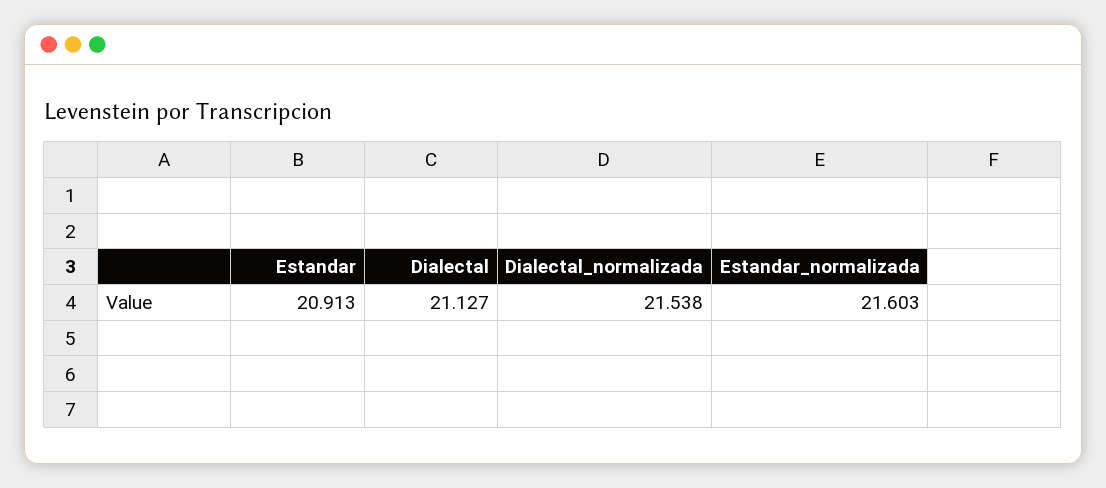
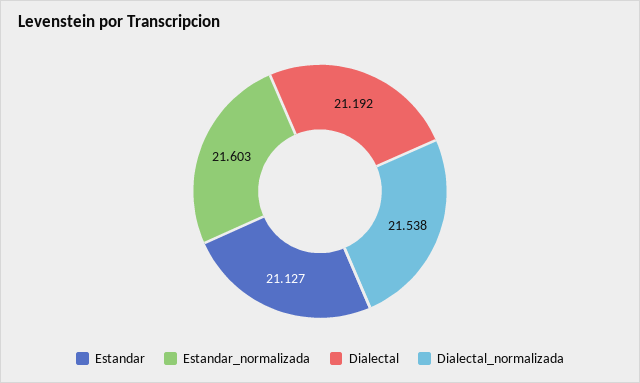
Estandar: 20.913 -> 21.127
Dialectal: 21.127 -> 21.192

